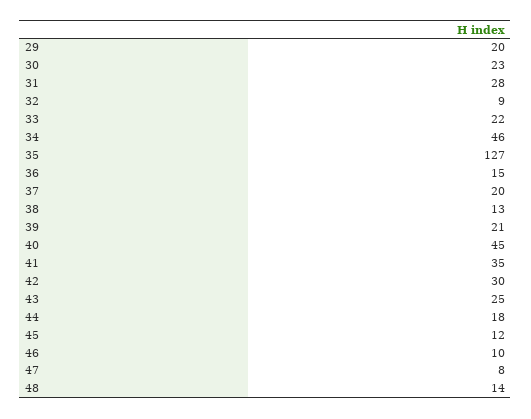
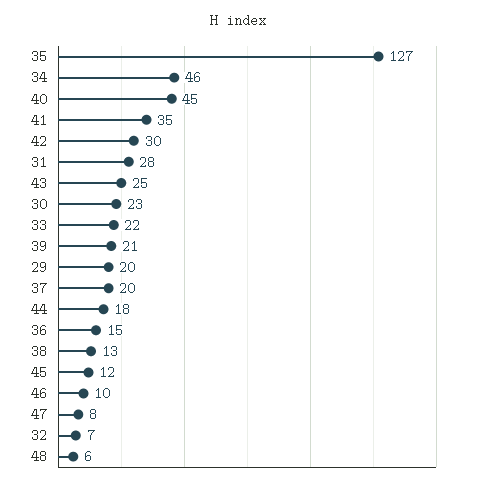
32: 9 -> 7
48: 14 -> 6

